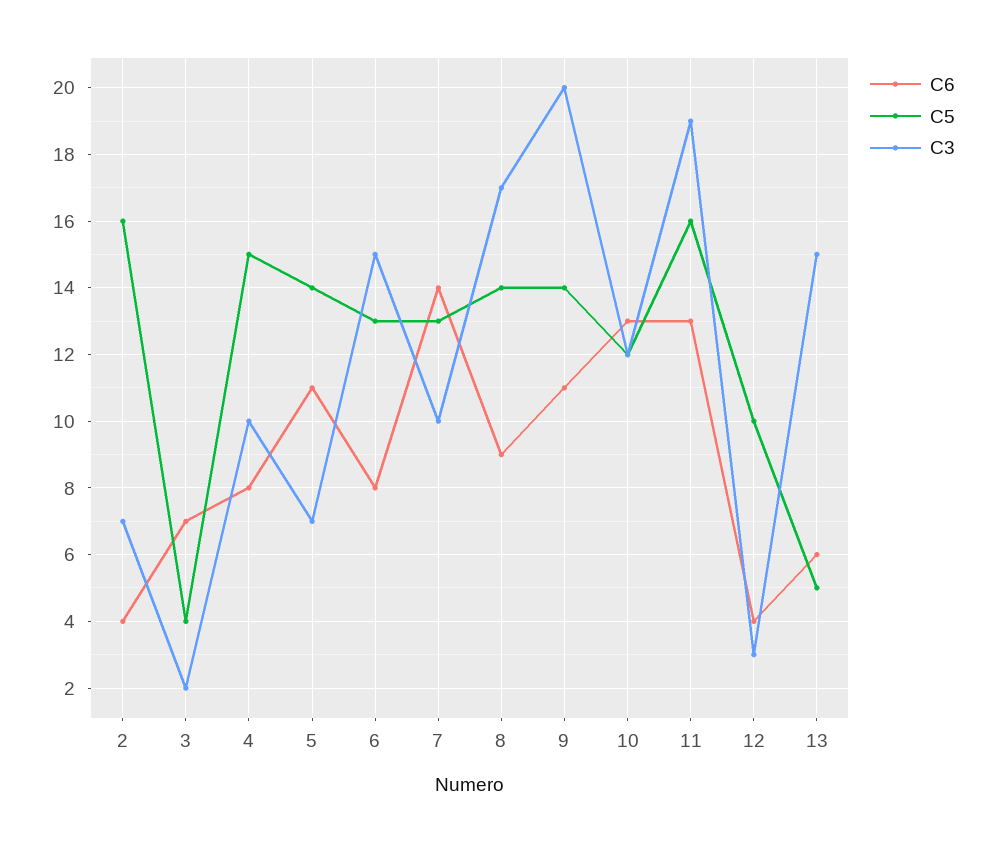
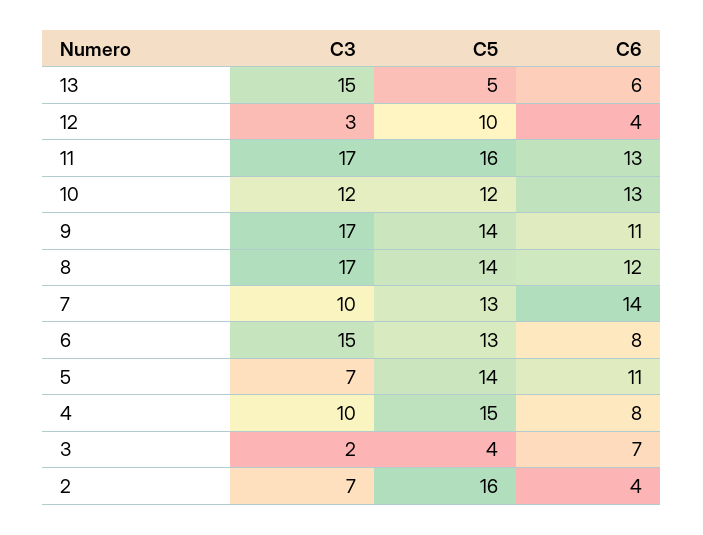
C6, 8: 9 -> 12
C3, 9: 20 -> 17
C3, 11: 19 -> 17

